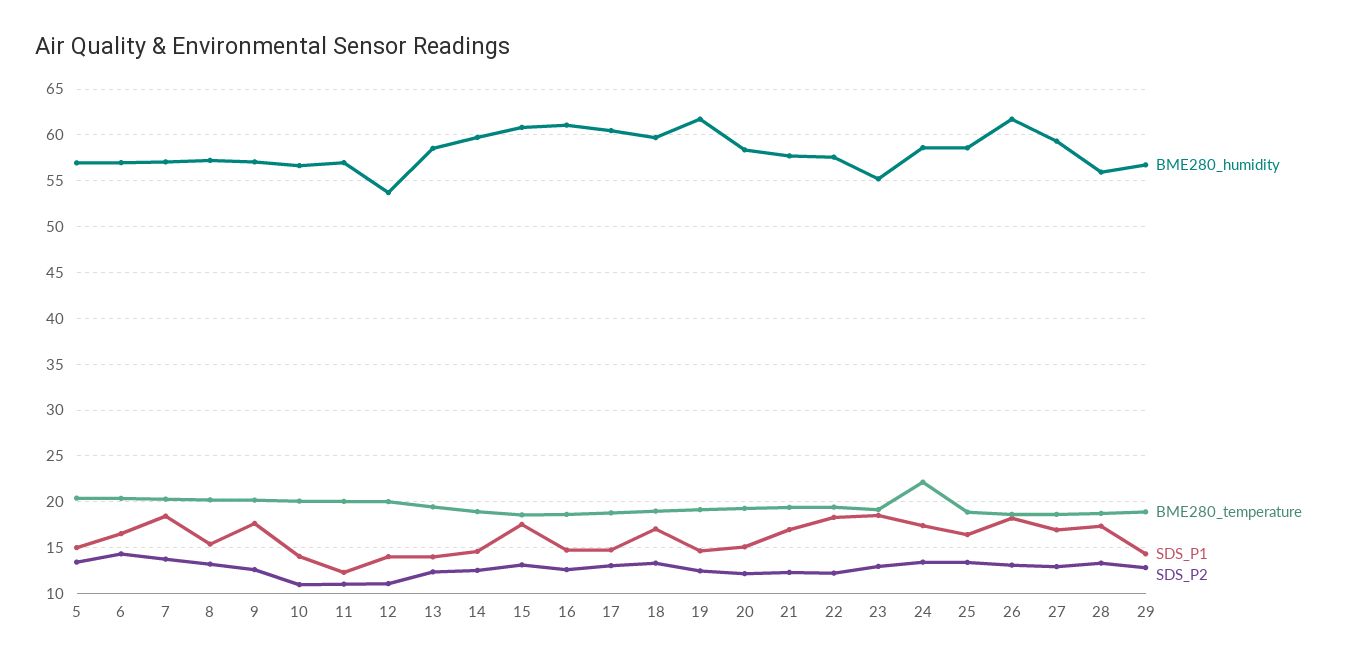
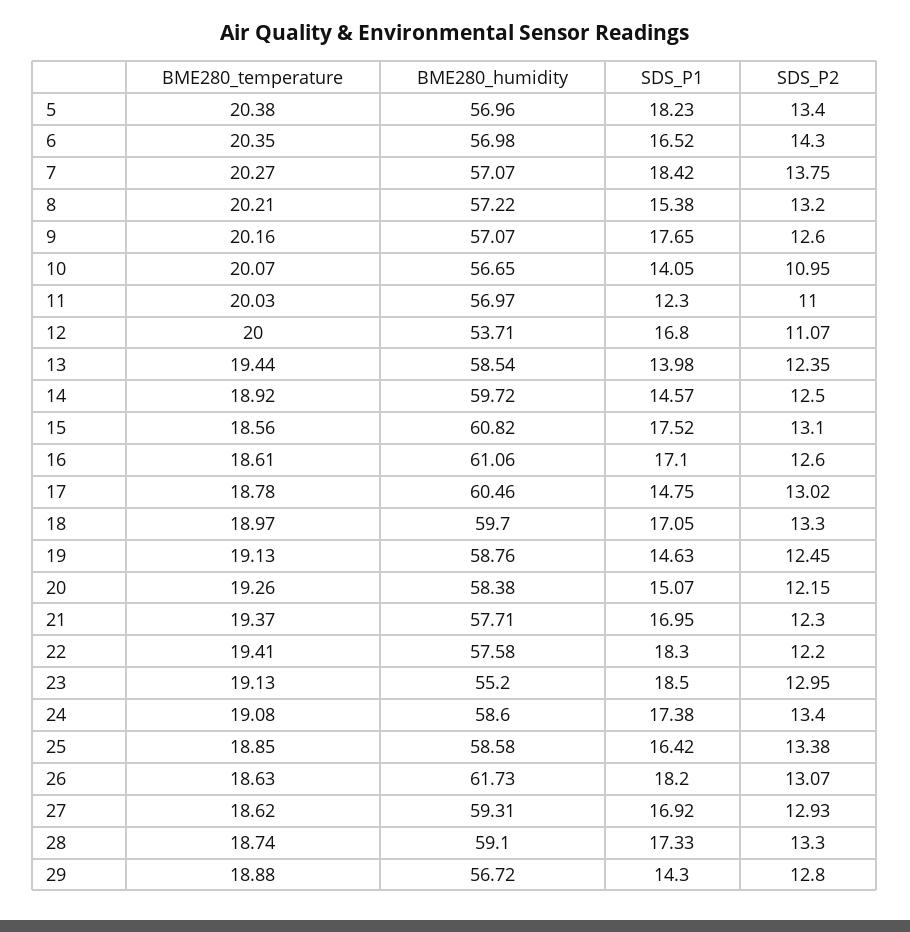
SDS_P1, 5: 15 -> 18.23
SDS_P1, 12: 14 -> 16.8
SDS_P1, 16: 15 -> 17.1
BME280_humidity, 19: 62 -> 58.76
BME280_temperature, 24: 22 -> 19.08
BME280_humidity, 28: 56 -> 59.1

